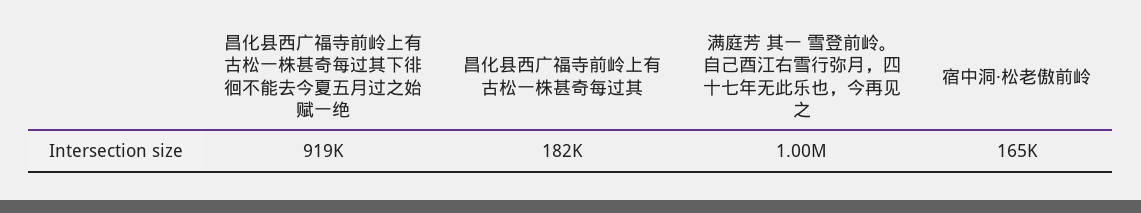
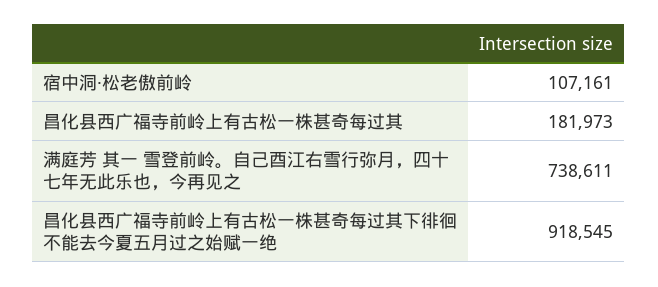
满庭芳 其一 雪登前岭。自己酉江右雪行弥月，四十七年无此乐也，今再见之: 1000000 -> 738611
宿中洞·松老傲前岭: 165000 -> 107161

